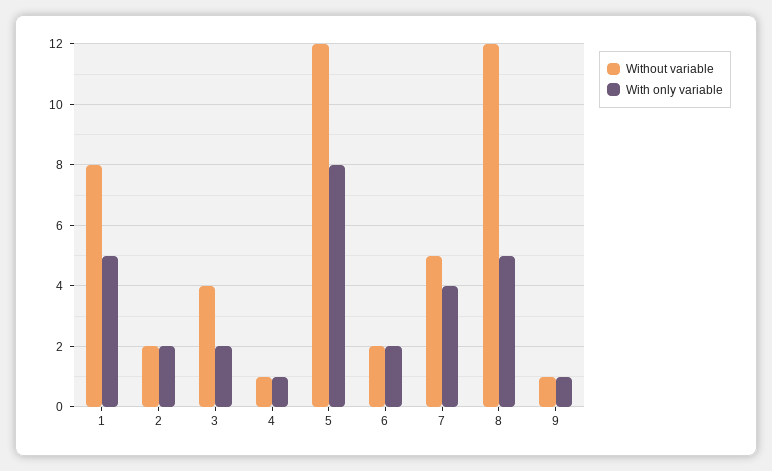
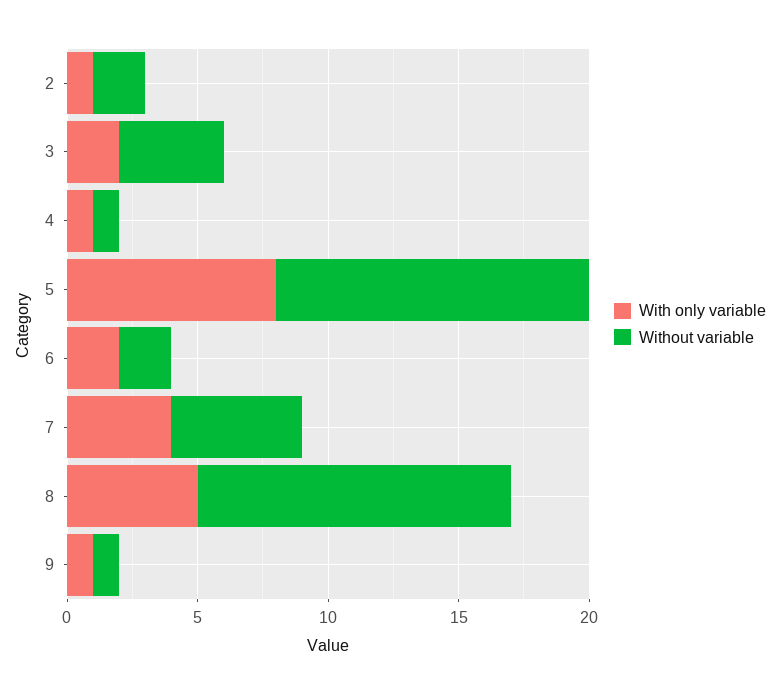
Without variable, 1: 8 -> none
With only variable, 1: 5 -> none
With only variable, 2: 2 -> 1

